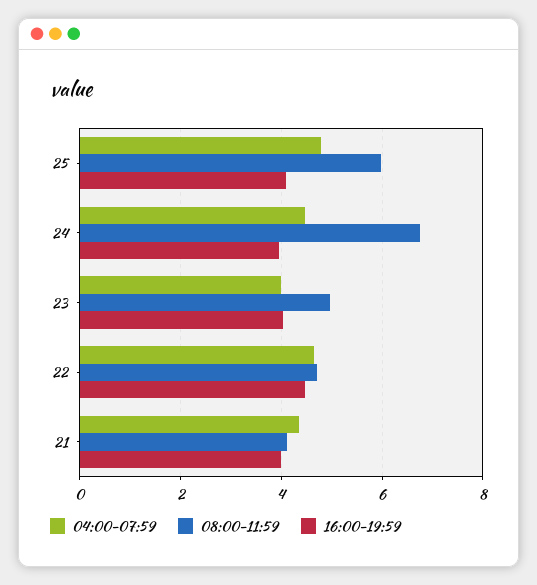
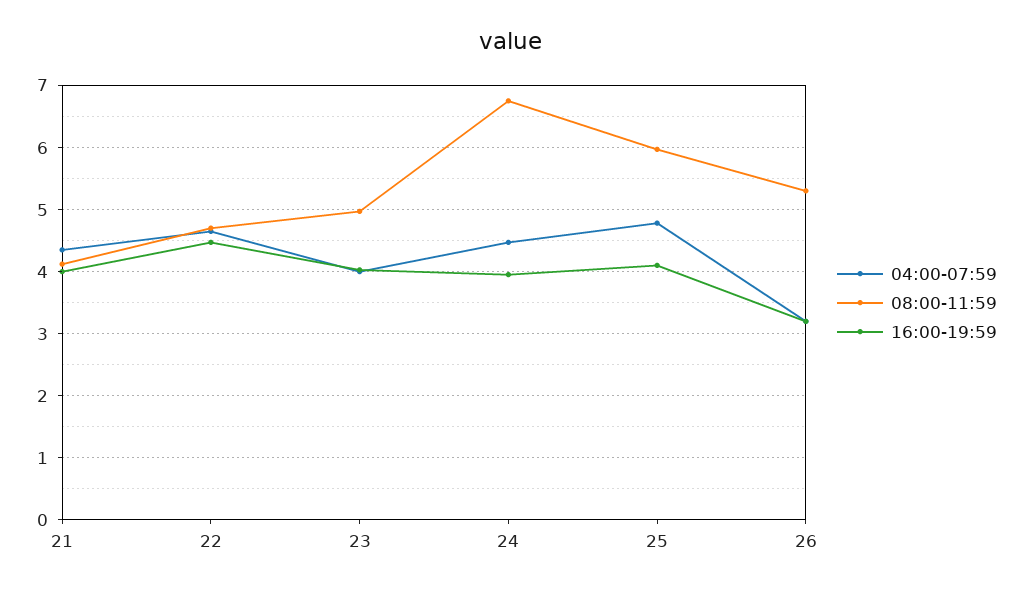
04:00-07:59, 26: none -> 3.2
08:00-11:59, 26: none -> 5.3
16:00-19:59, 26: none -> 3.2

